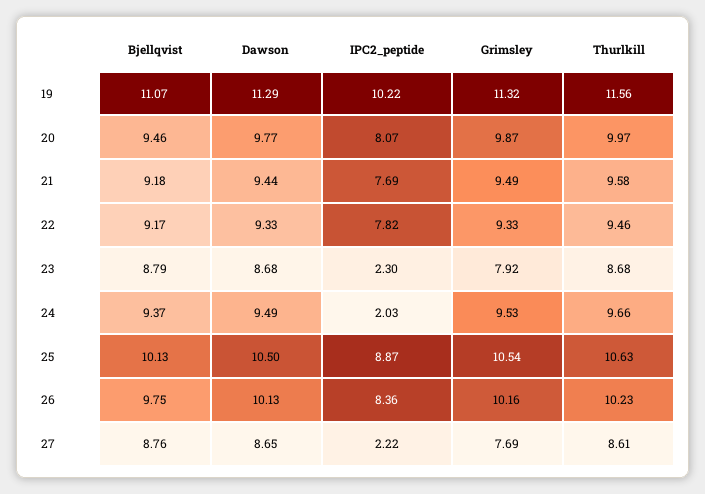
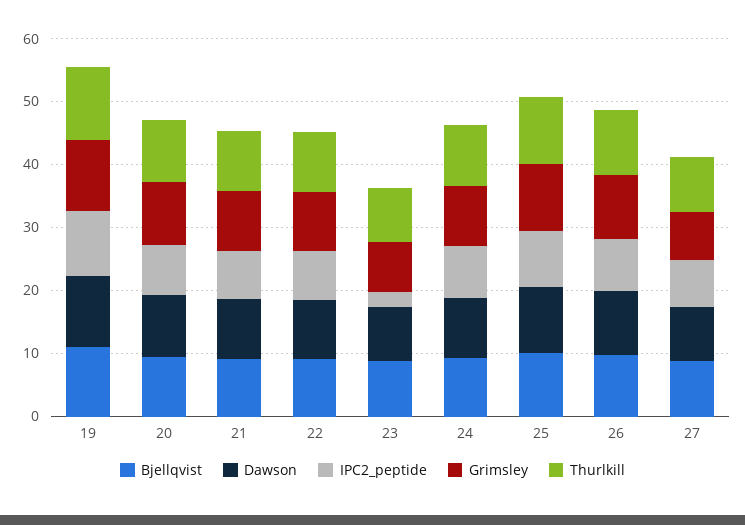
IPC2_peptide, 24: 2.03 -> 8
IPC2_peptide, 27: 2.22 -> 8

